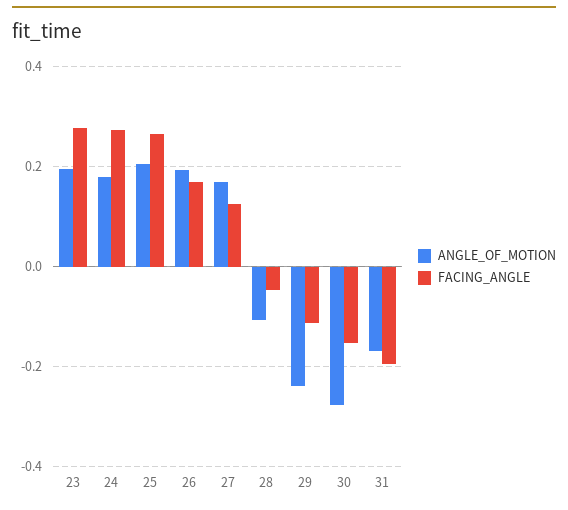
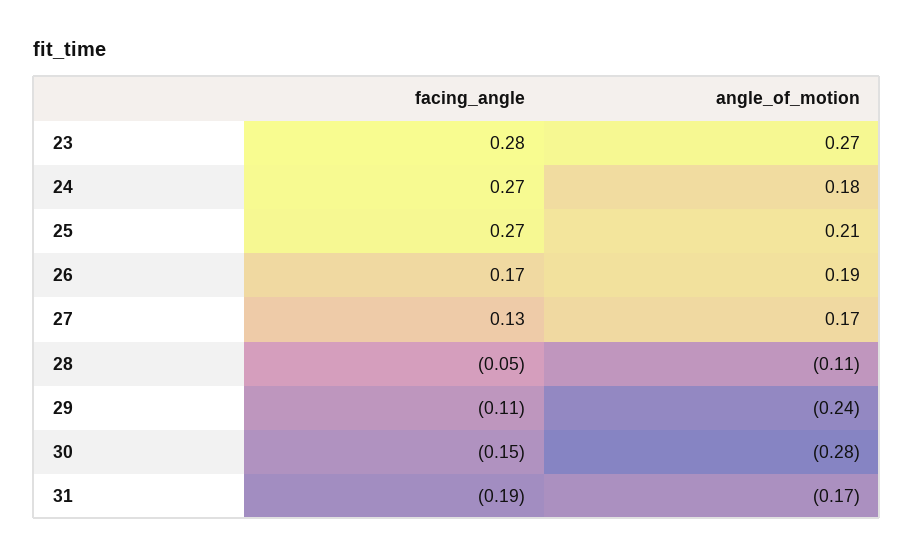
ANGLE_OF_MOTION, 23: 0.2 -> 0.27

